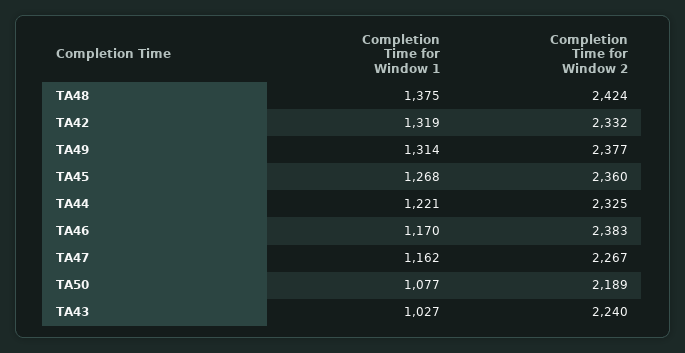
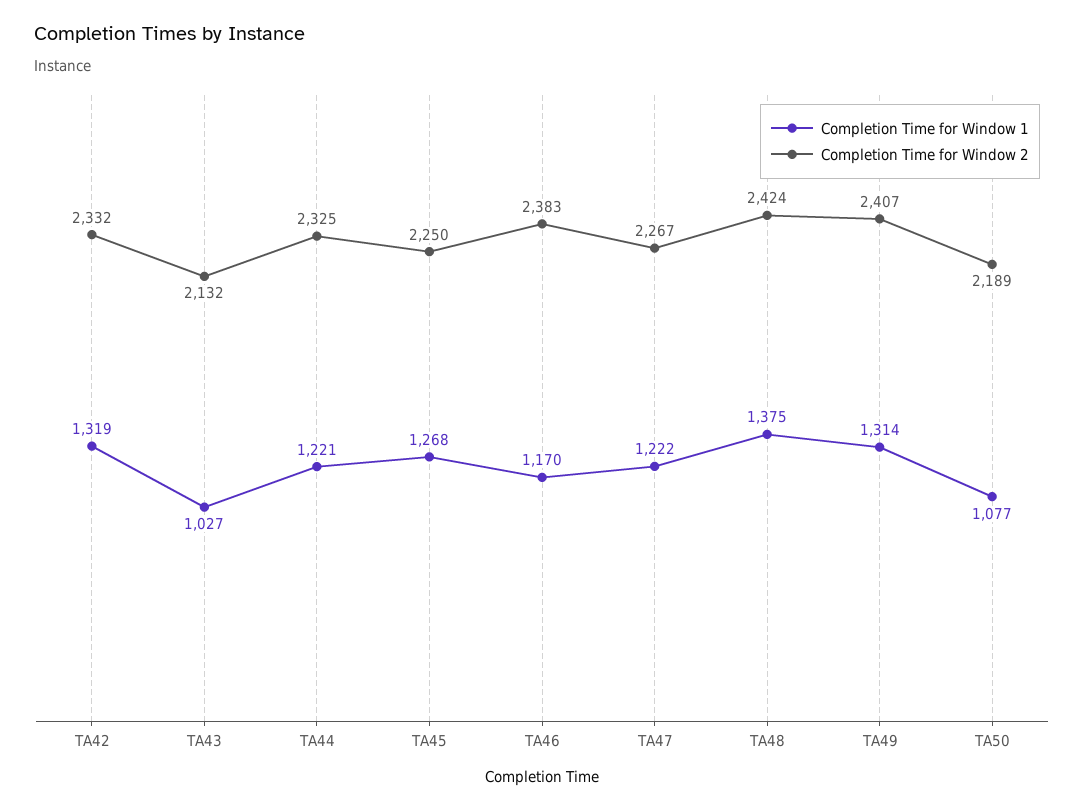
Completion Time for Window 2, TA49: 2377 -> 2407
Completion Time for Window 2, TA45: 2360 -> 2250
Completion Time for Window 1, TA47: 1162 -> 1222
Completion Time for Window 2, TA43: 2240 -> 2132

